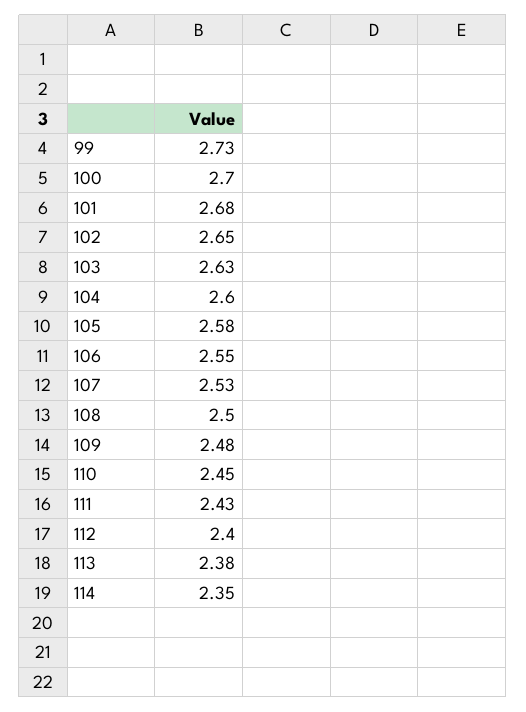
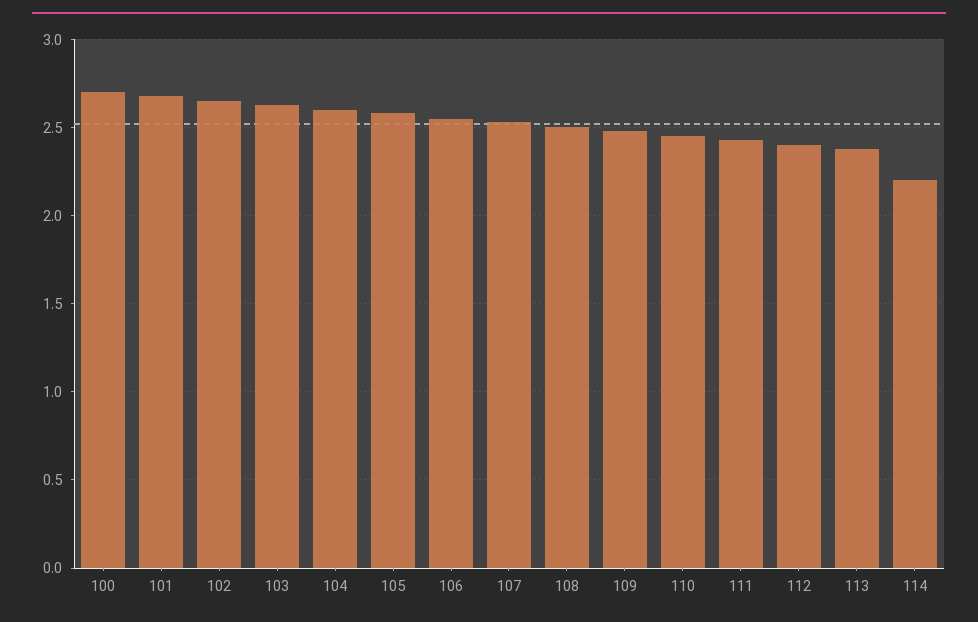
99: 2.73 -> none
114: 2.35 -> 2.2

